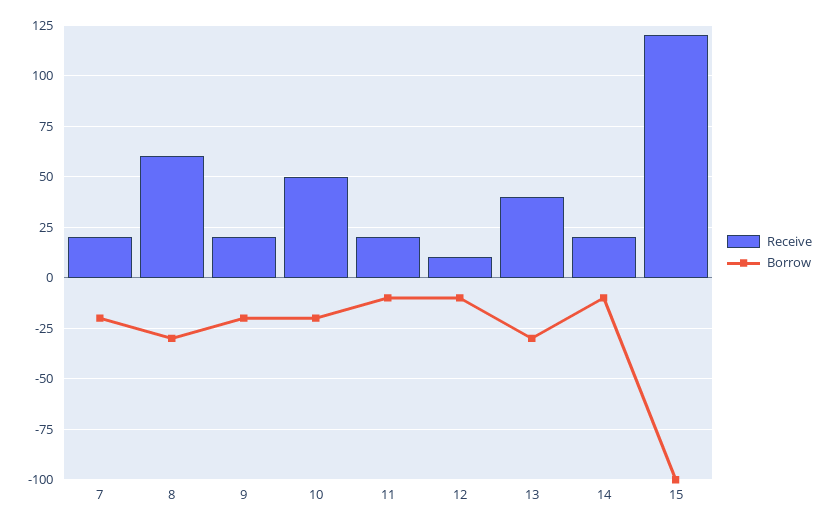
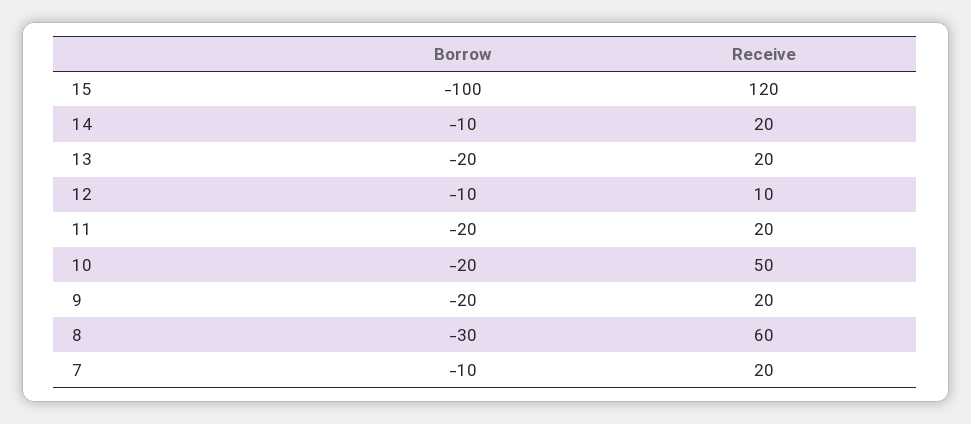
Borrow, 7: -20 -> -10
Borrow, 11: -10 -> -20
Receive, 13: 40 -> 20
Borrow, 13: -30 -> -20

